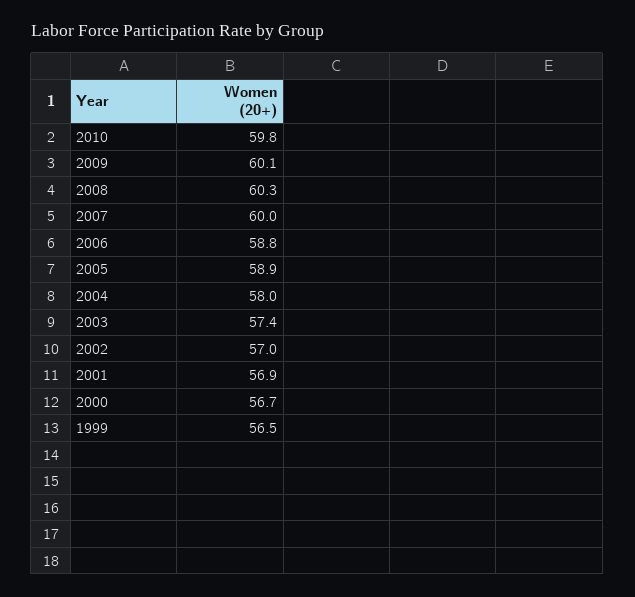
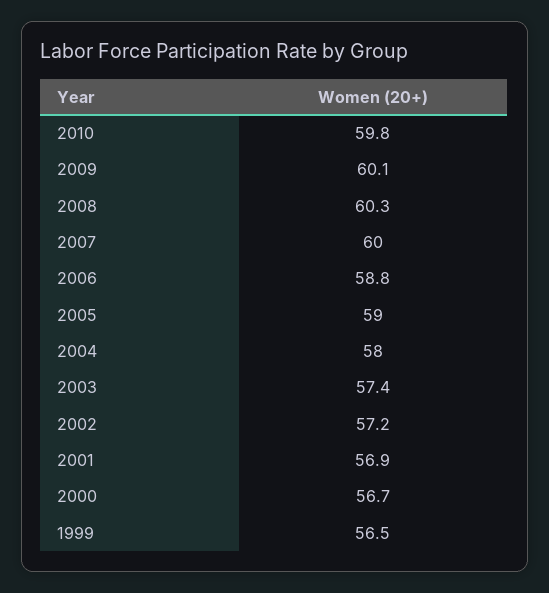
2005: 58.9 -> 59
2002: 57 -> 57.2

